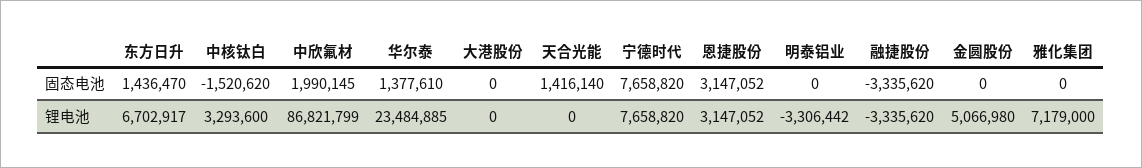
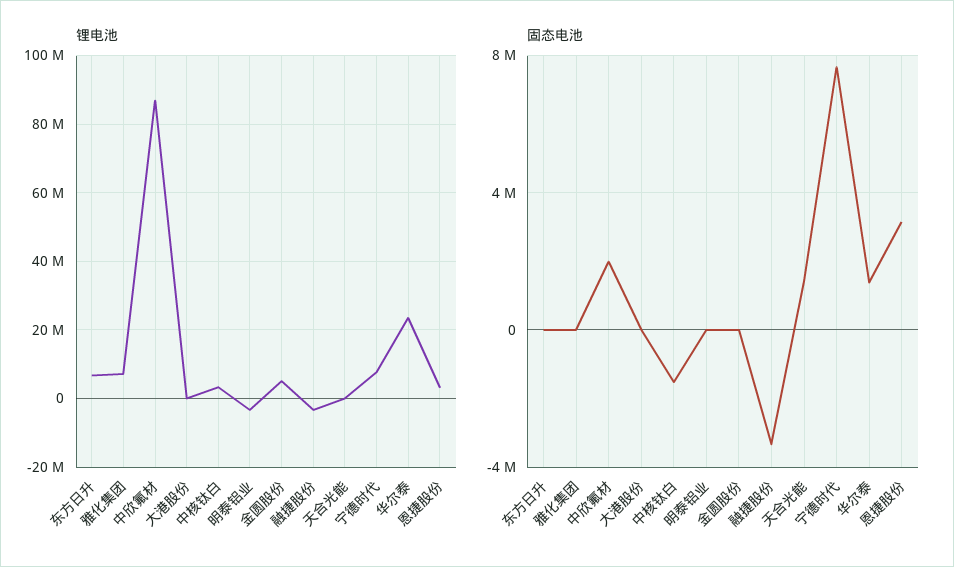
固态电池, 东方日升: 1436470 -> 0

